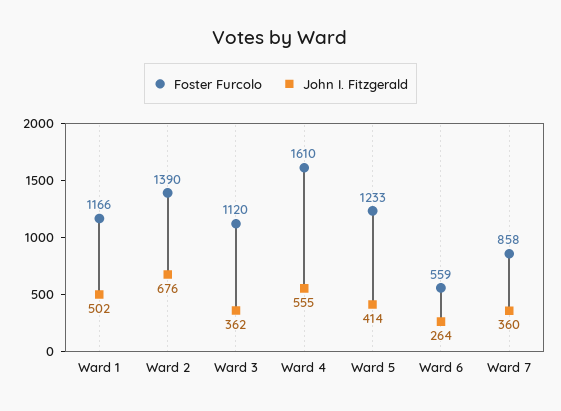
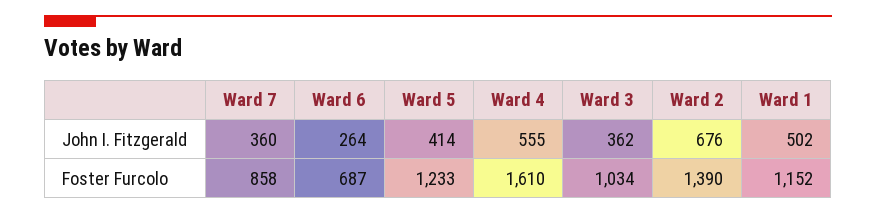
Foster Furcolo, Ward 1: 1166 -> 1152
Foster Furcolo, Ward 3: 1120 -> 1034
Foster Furcolo, Ward 6: 559 -> 687

